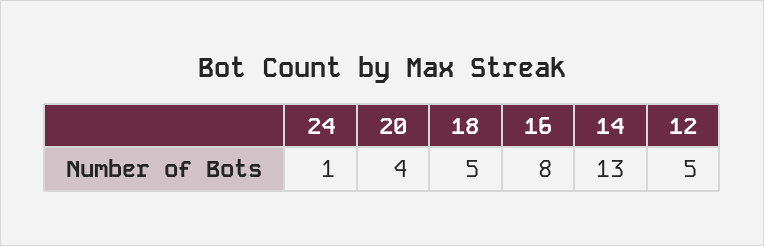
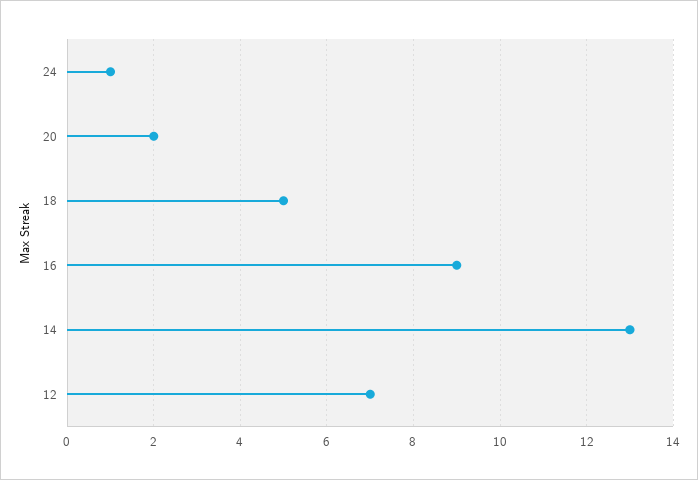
20: 4 -> 2
16: 8 -> 9
12: 5 -> 7

